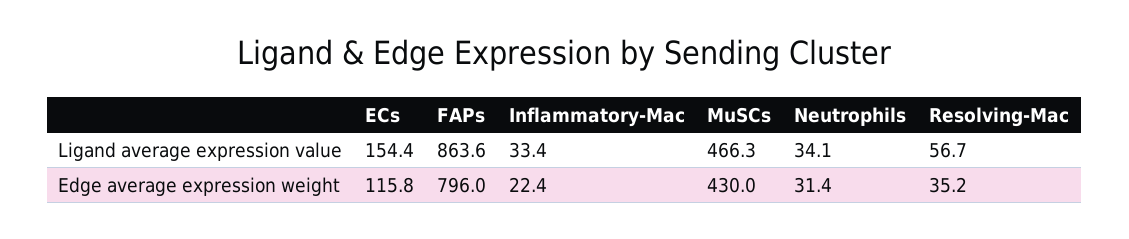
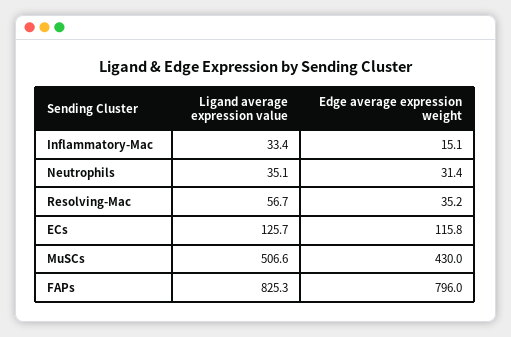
ECs, Ligand average expression value: 154.4 -> 125.7
FAPs, Ligand average expression value: 863.6 -> 825.3
MuSCs, Ligand average expression value: 466.3 -> 506.6
Neutrophils, Ligand average expression value: 34.1 -> 35.1
Inflammatory-Mac, Edge average expression weight: 22.4 -> 15.1

